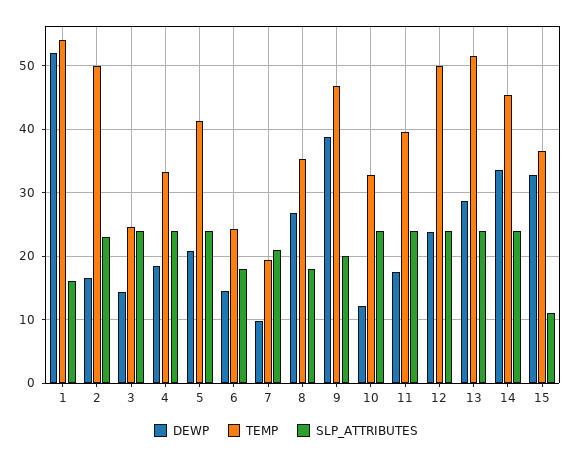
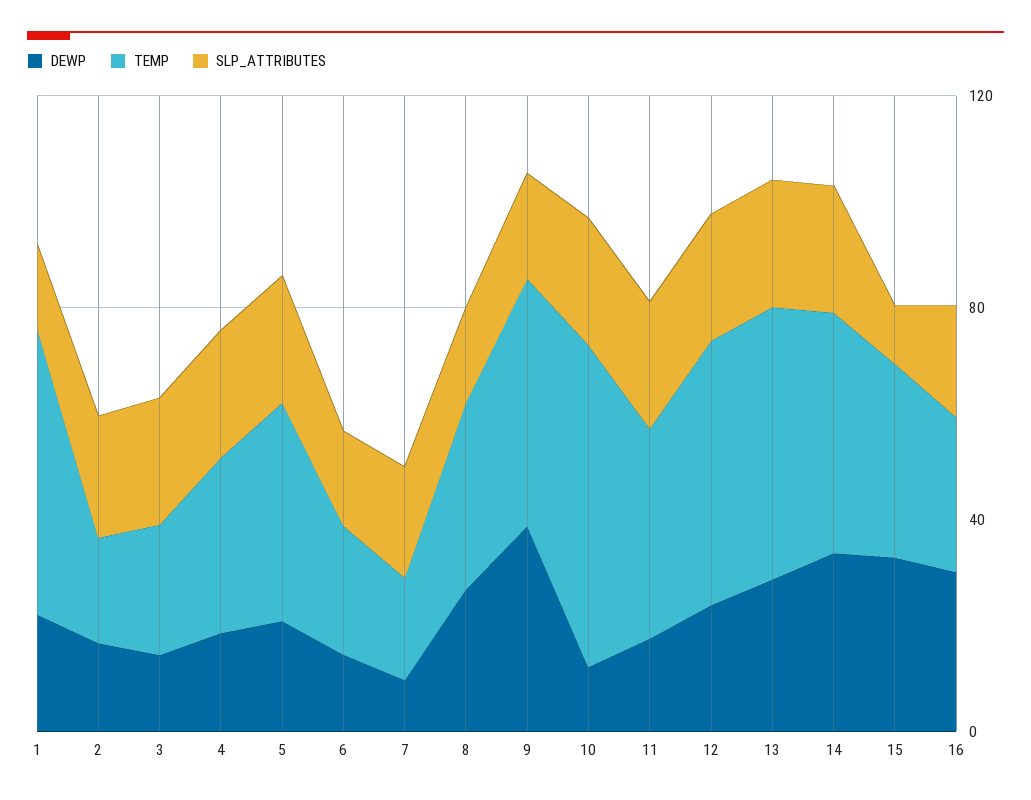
DEWP, 1: 52 -> 20
TEMP, 2: 50 -> 20
TEMP, 10: 33 -> 60
DEWP, 16: none -> 30
TEMP, 16: none -> 30
SLP_ATTRIBUTES, 16: none -> 20

